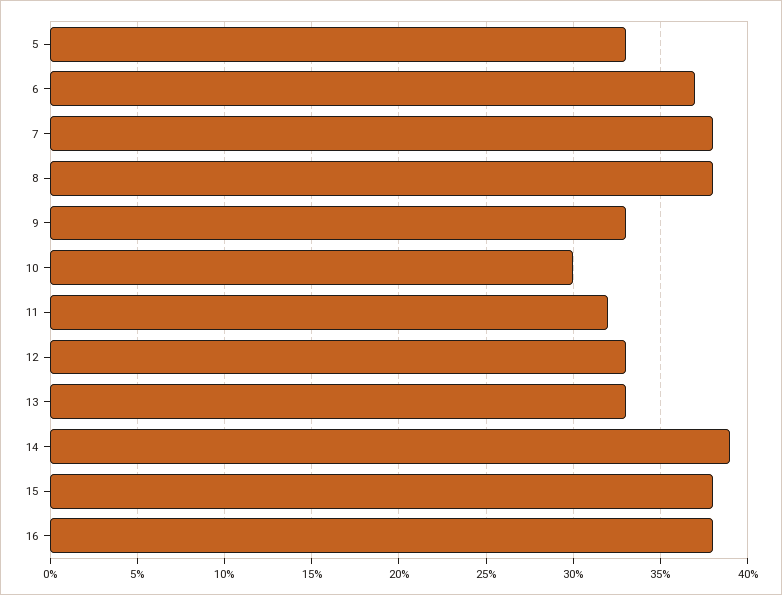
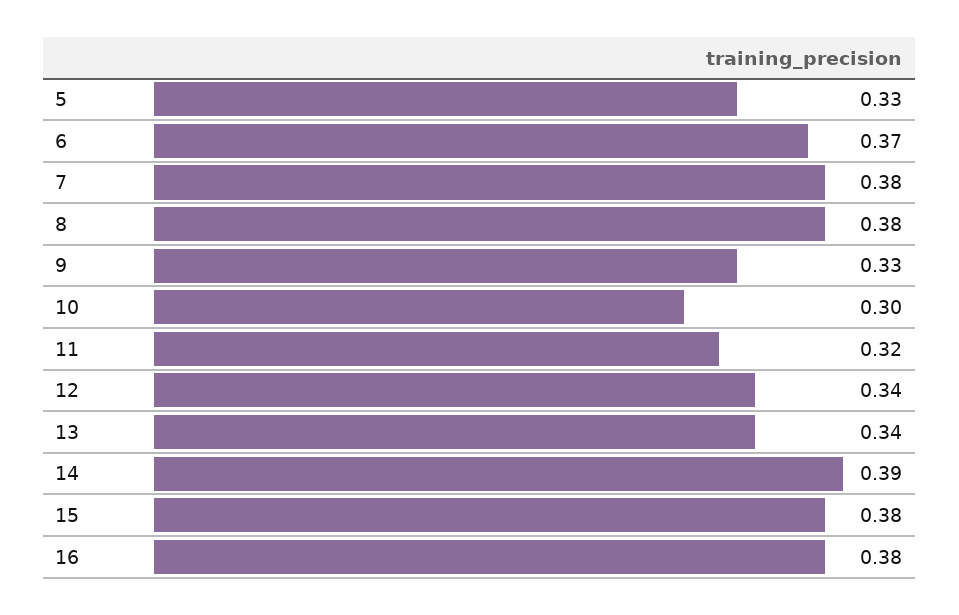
12: 0.33 -> 0.34
13: 0.33 -> 0.34

